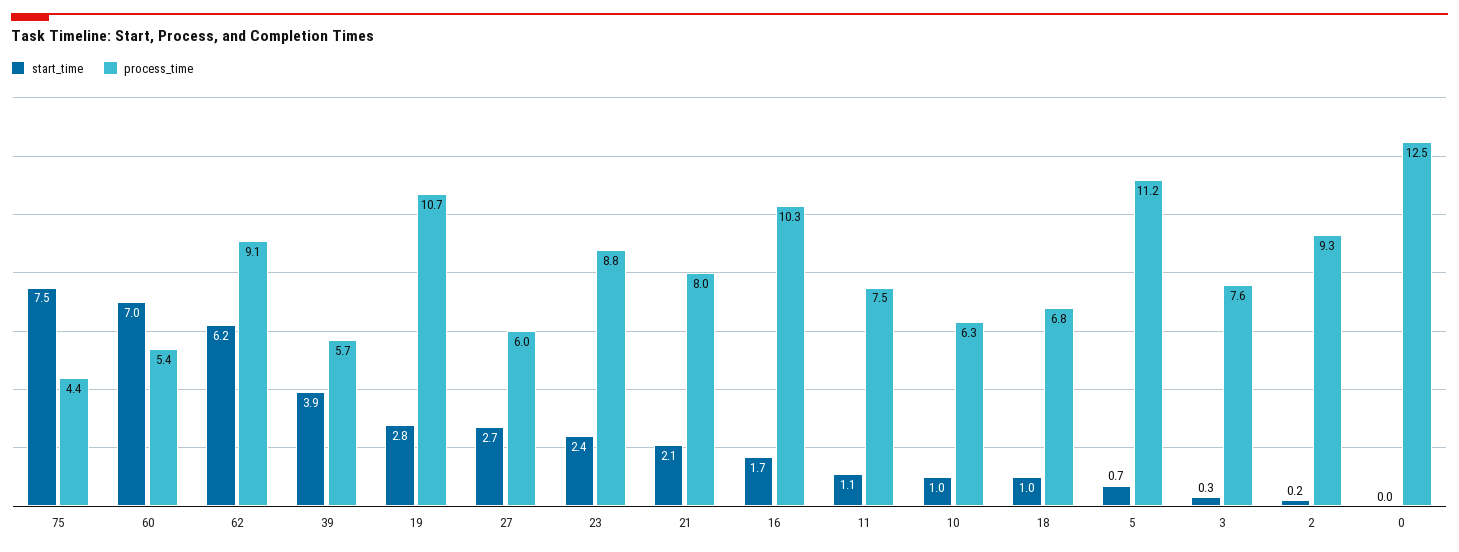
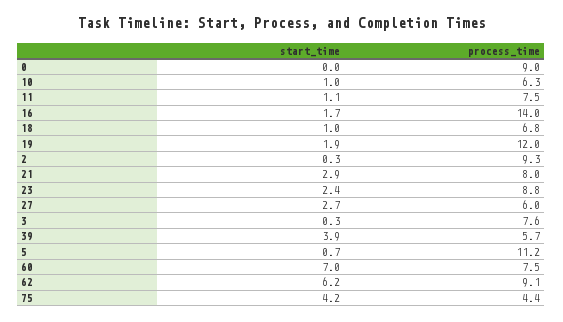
start_time, 75: 7.5 -> 4.2
process_time, 60: 5.4 -> 7.5
start_time, 19: 2.8 -> 1.9
process_time, 19: 10.7 -> 12
start_time, 21: 2.1 -> 2.9
process_time, 16: 10.3 -> 14
start_time, 2: 0.2 -> 0.3
process_time, 0: 12.5 -> 9

